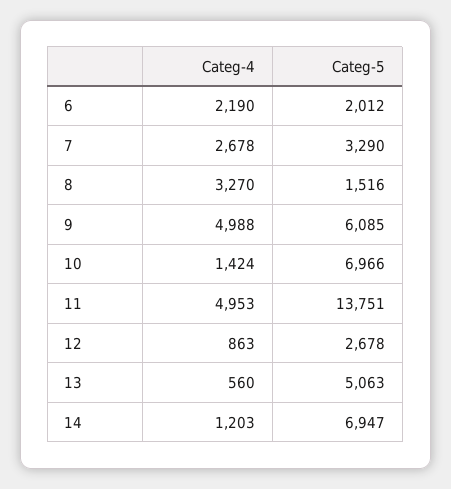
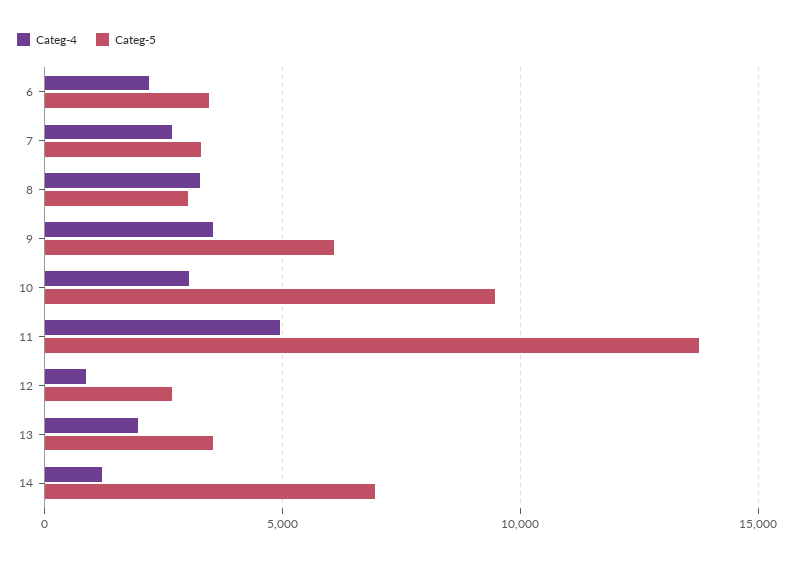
Categ-5, 6: 2012 -> 3500
Categ-5, 8: 1516 -> 3000
Categ-4, 9: 4988 -> 3500
Categ-4, 10: 1424 -> 3000
Categ-5, 10: 6966 -> 9500
Categ-4, 13: 560 -> 2000
Categ-5, 13: 5063 -> 3500

